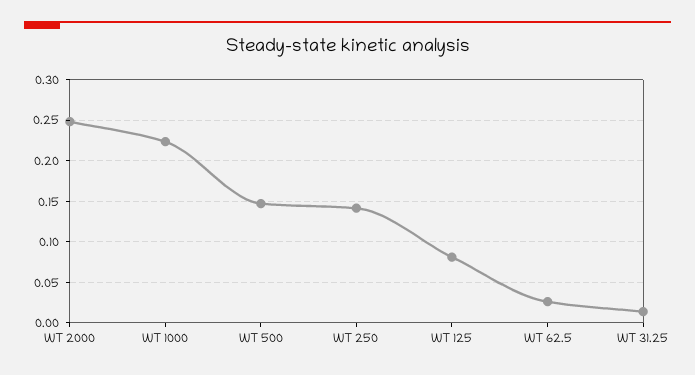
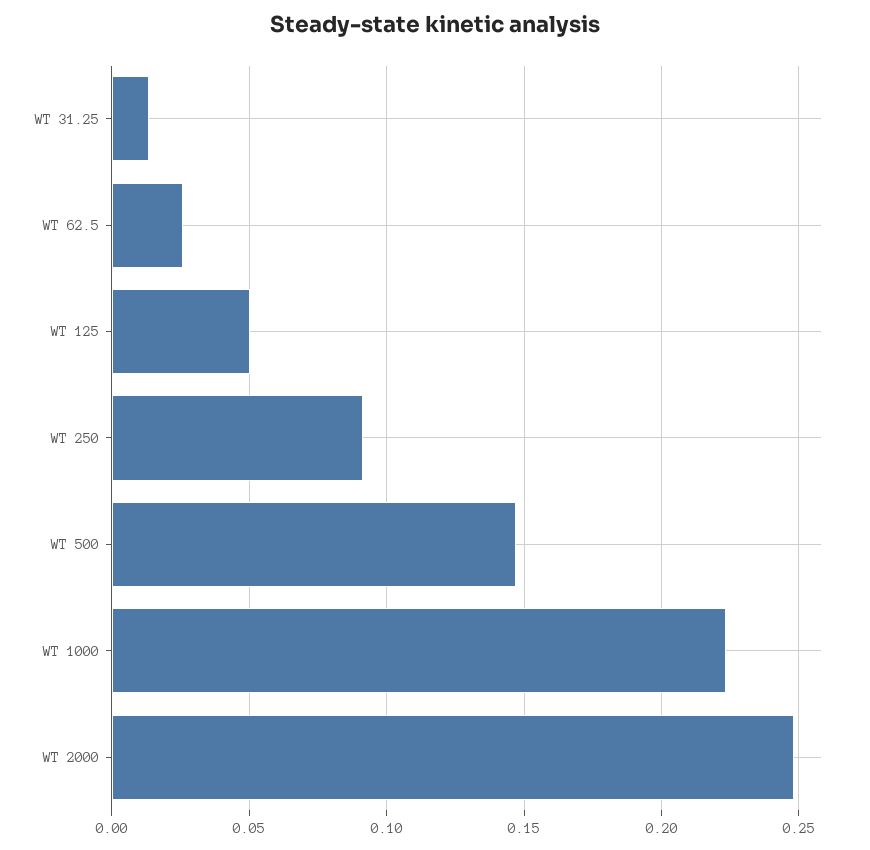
WT 250: 0.14 -> 0.09
WT 125: 0.08 -> 0.05

